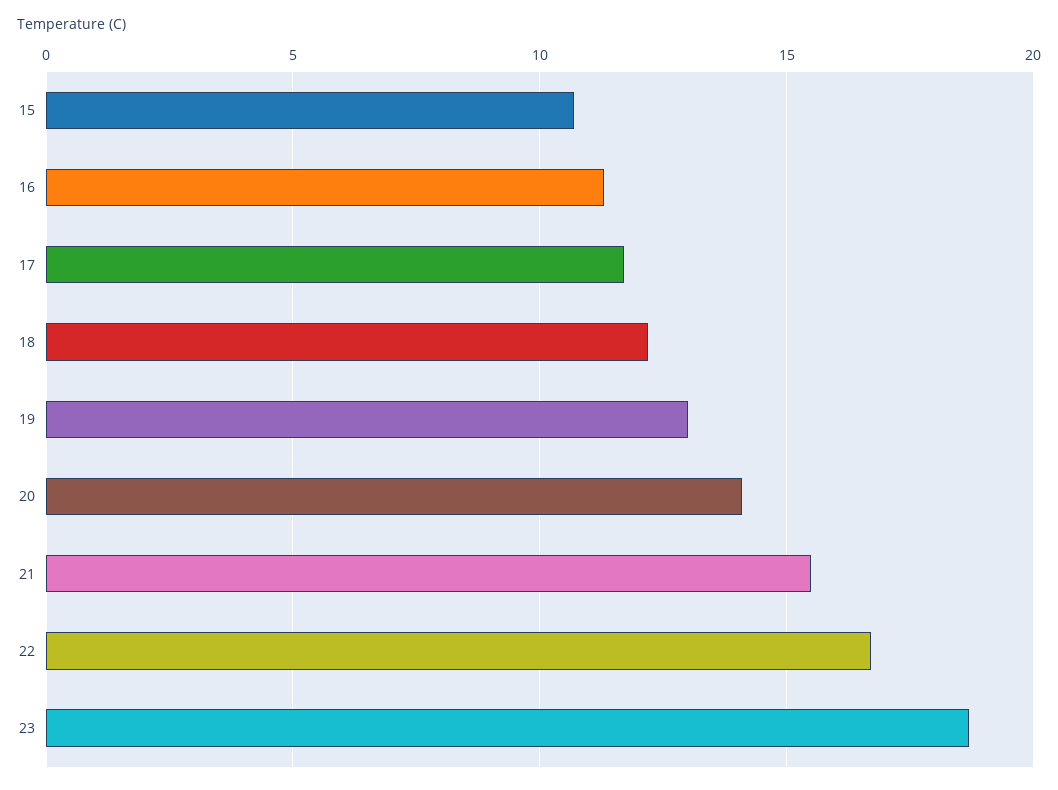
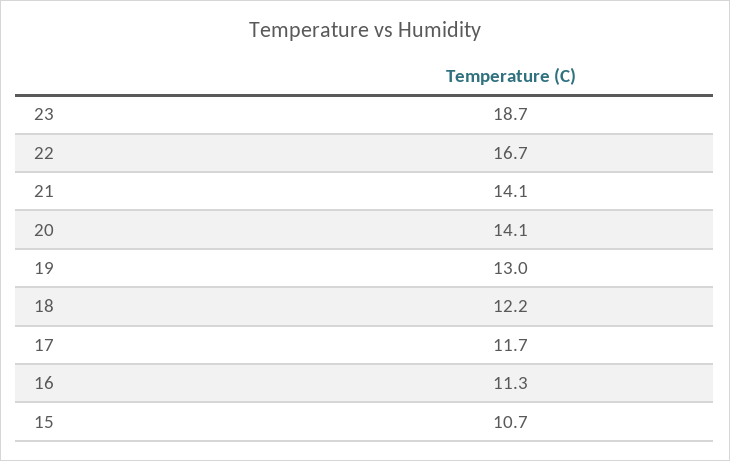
21: 15.5 -> 14.1

